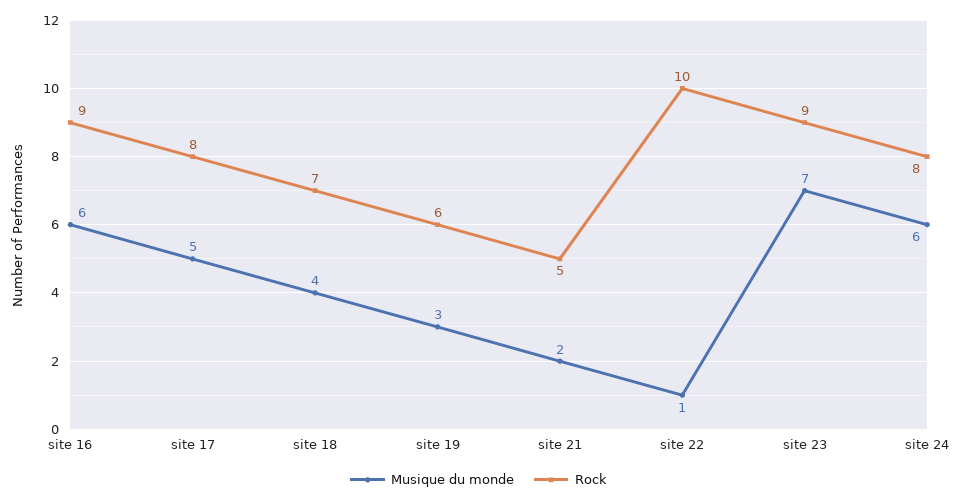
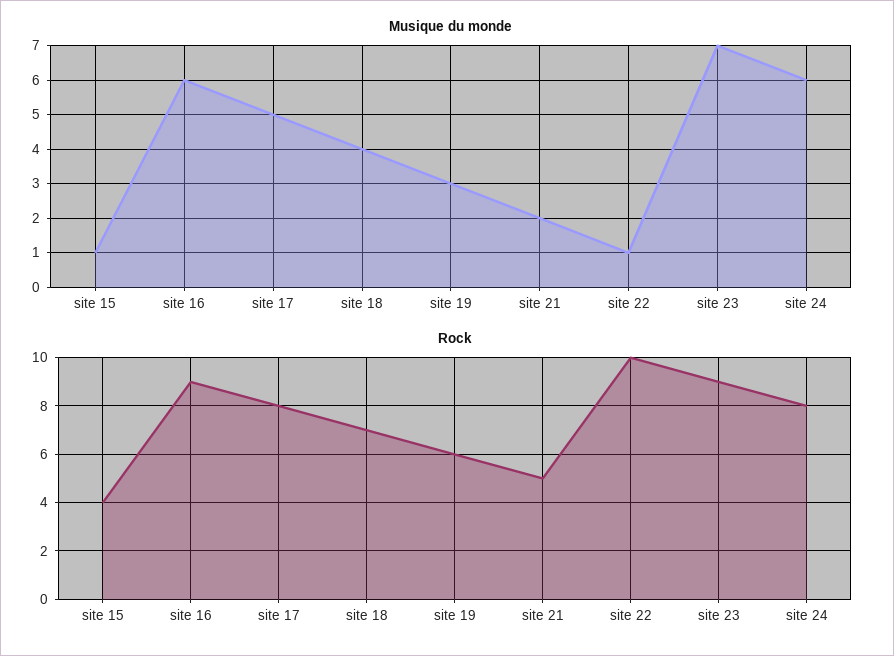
Musique du monde, site 15: none -> 1
Rock, site 15: none -> 4

